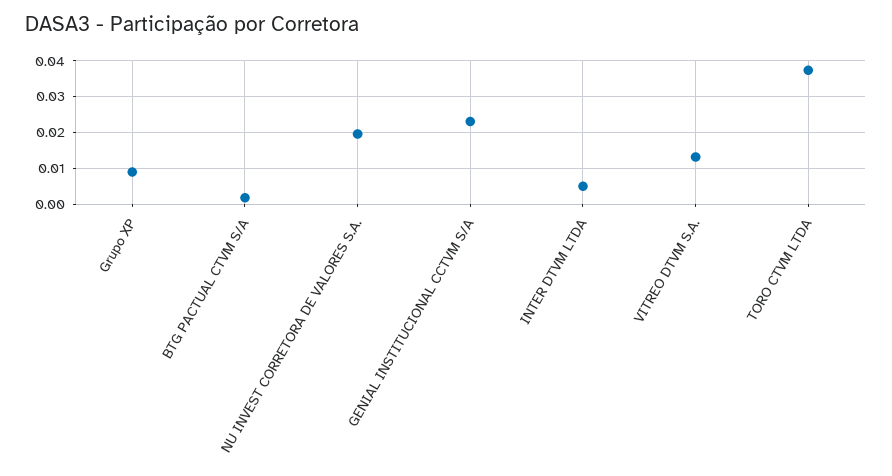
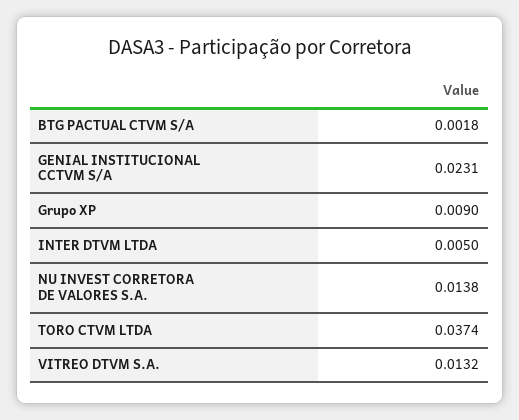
NU INVEST CORRETORA DE VALORES S.A.: 0.02 -> 0.0138

